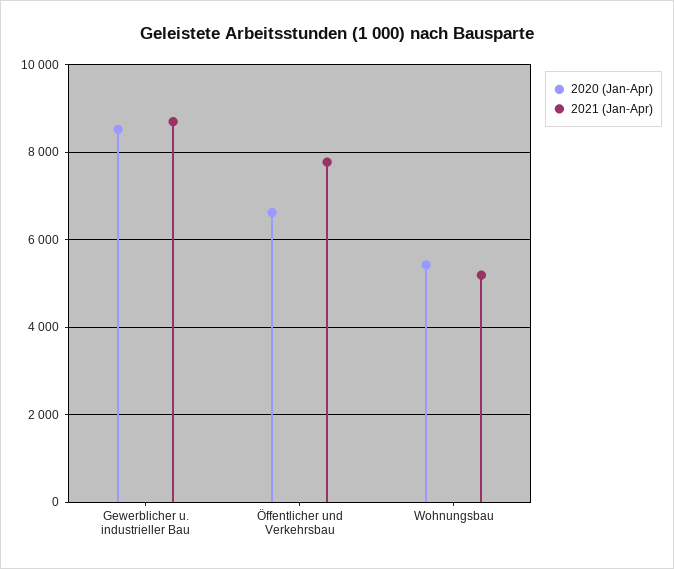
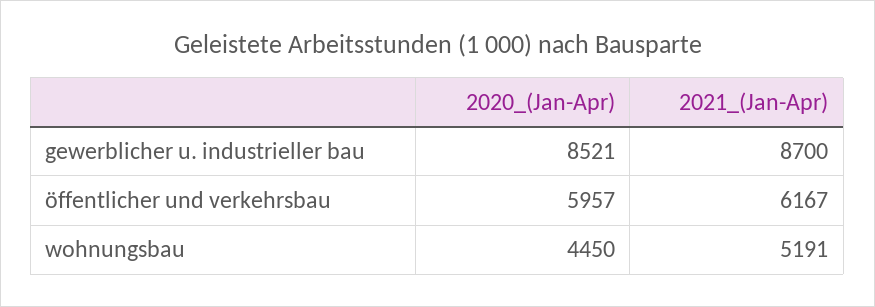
2020 (Jan-Apr), Öffentlicher und Verkehrsbau: 6600 -> 5957
2021 (Jan-Apr), Öffentlicher und Verkehrsbau: 7800 -> 6167
2020 (Jan-Apr), Wohnungsbau: 5400 -> 4450

